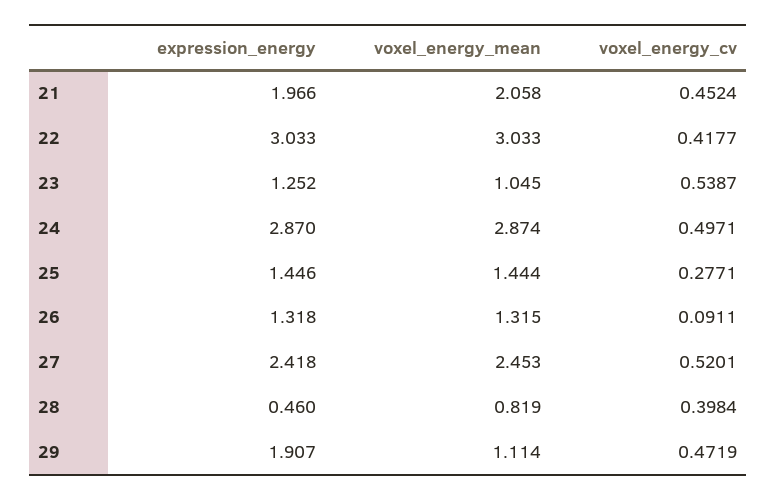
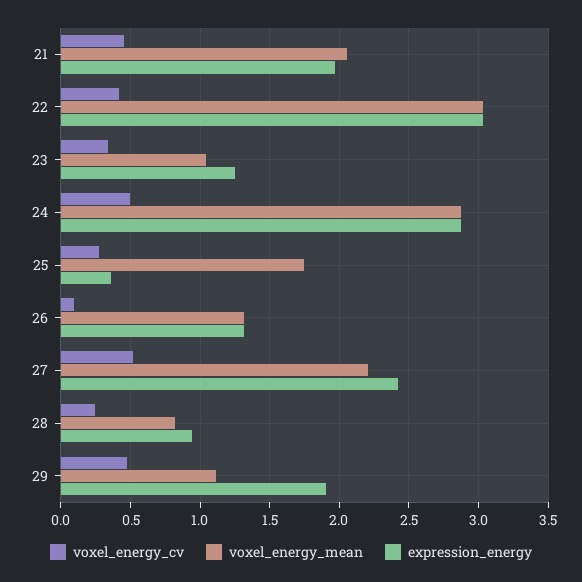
voxel_energy_cv, 23: 0.5387 -> 0.35
expression_energy, 25: 1.446 -> 0.35
voxel_energy_mean, 25: 1.444 -> 1.75
voxel_energy_mean, 27: 2.453 -> 2.2
expression_energy, 28: 0.46 -> 0.95
voxel_energy_cv, 28: 0.3984 -> 0.25

